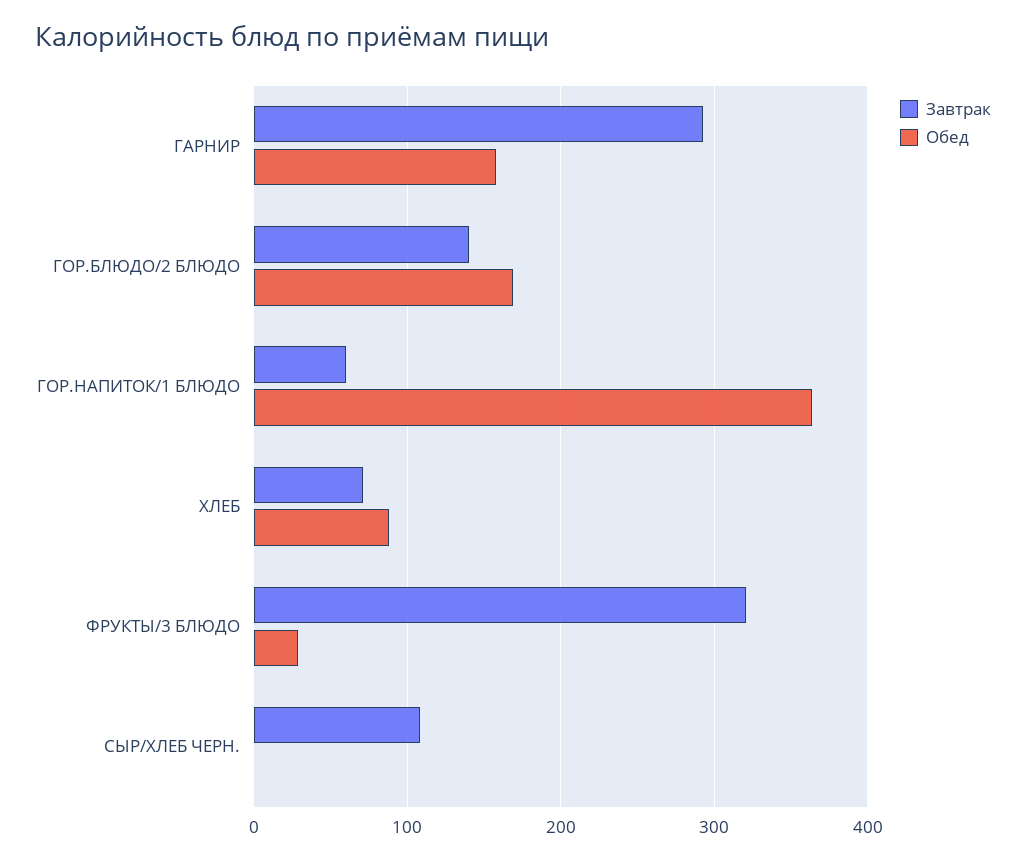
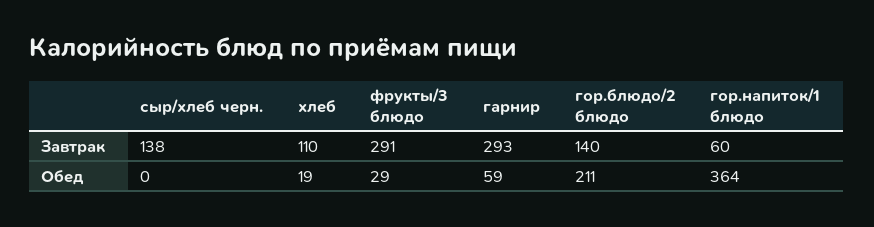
Обед, ГАРНИР: 160 -> 59
Обед, ГОР.БЛЮДО/2 БЛЮДО: 170 -> 211
Завтрак, ХЛЕБ: 70 -> 110
Обед, ХЛЕБ: 90 -> 19
Завтрак, ФРУКТЫ/3 БЛЮДО: 320 -> 291
Завтрак, СЫР/ХЛЕБ ЧЕРН.: 110 -> 138

